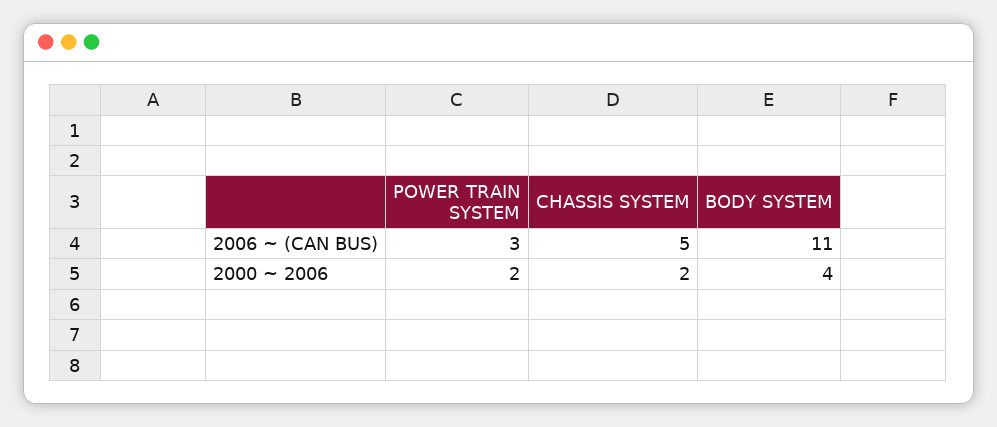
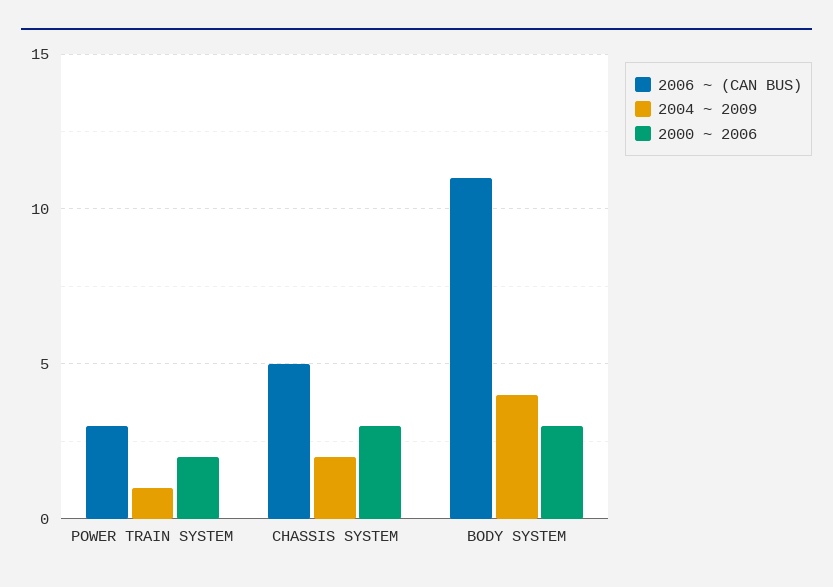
2000 ~ 2006, CHASSIS SYSTEM: 2 -> 3
2000 ~ 2006, BODY SYSTEM: 4 -> 3
2004 ~ 2009, POWER TRAIN SYSTEM: none -> 1
2004 ~ 2009, CHASSIS SYSTEM: none -> 2
2004 ~ 2009, BODY SYSTEM: none -> 4

